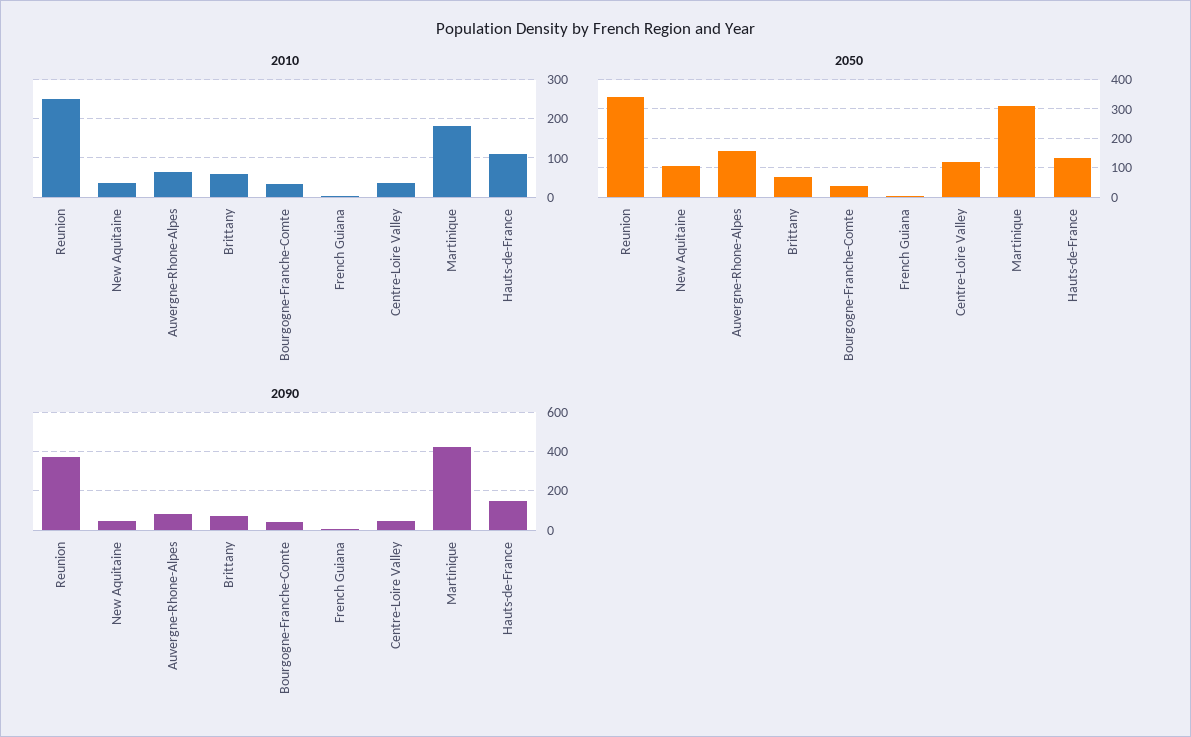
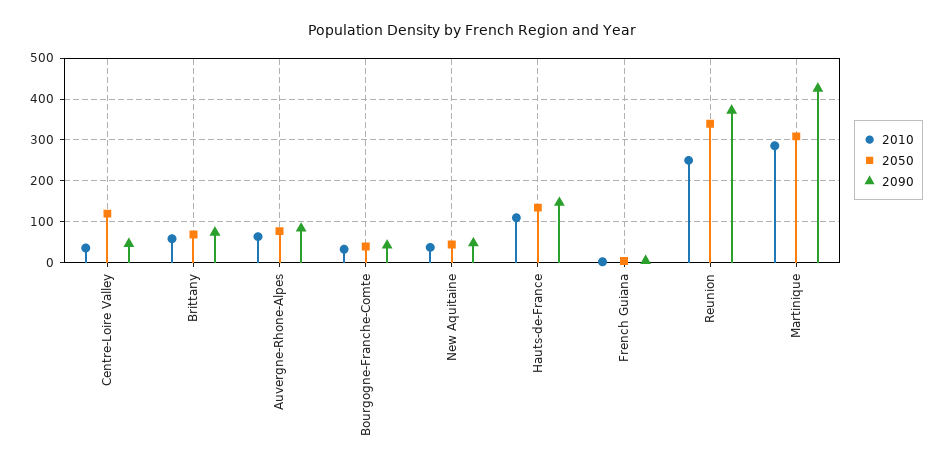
2010, Martinique: 180 -> 280
2050, New Aquitaine: 100 -> 40
2050, Auvergne-Rhone-Alpes: 150 -> 80

